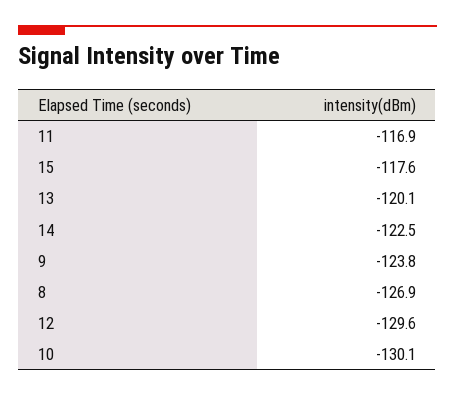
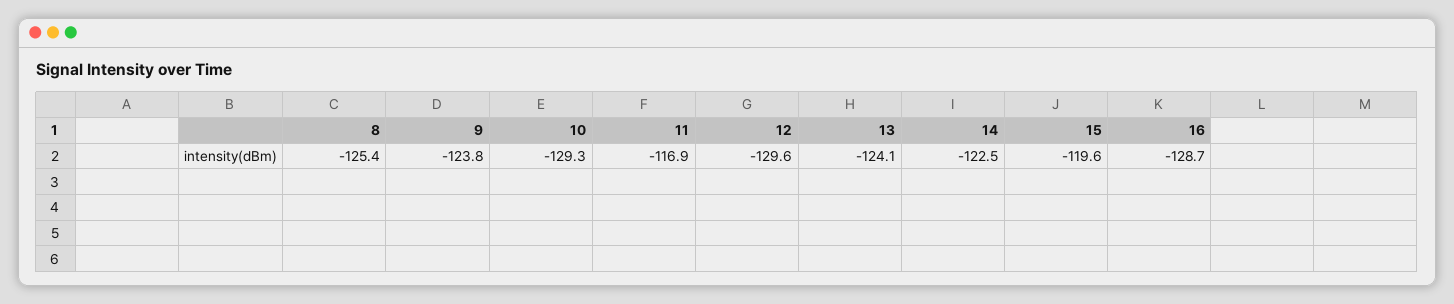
15: -117.6 -> -119.6
13: -120.1 -> -124.1
8: -126.9 -> -125.4
10: -130.1 -> -129.3
16: none -> -128.7

